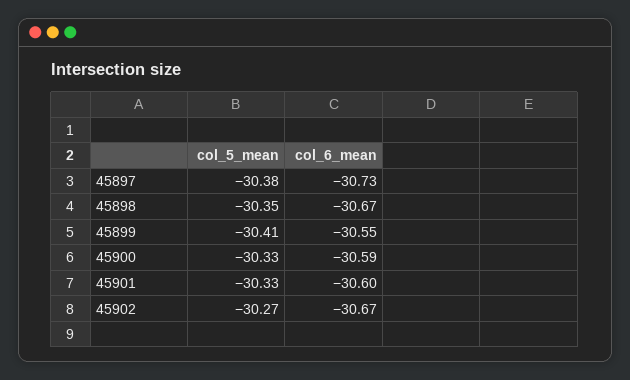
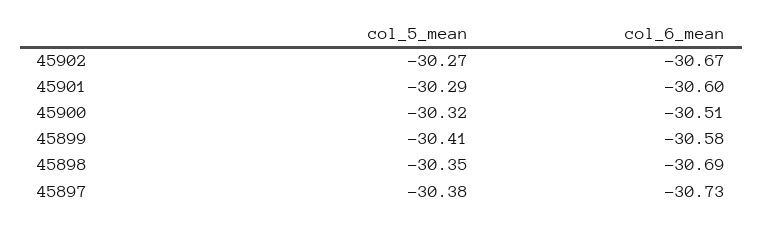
col_6_mean, 45898: -30.67 -> -30.69
col_6_mean, 45899: -30.55 -> -30.58
col_5_mean, 45900: -30.33 -> -30.32
col_6_mean, 45900: -30.59 -> -30.51
col_5_mean, 45901: -30.33 -> -30.29

